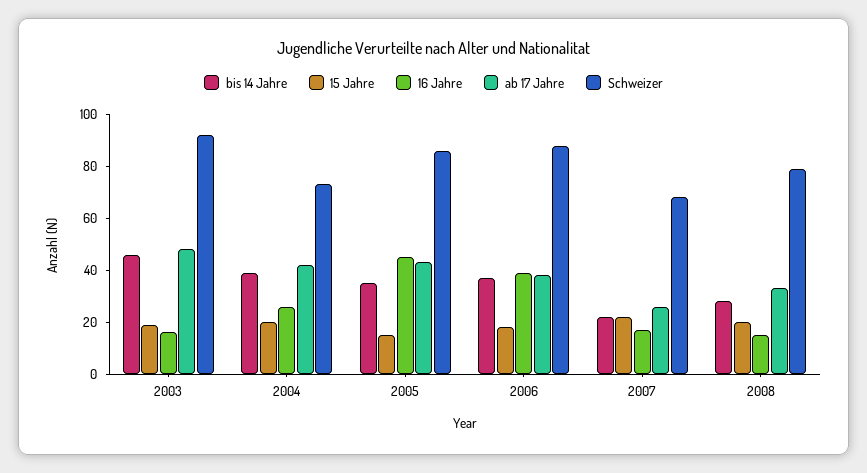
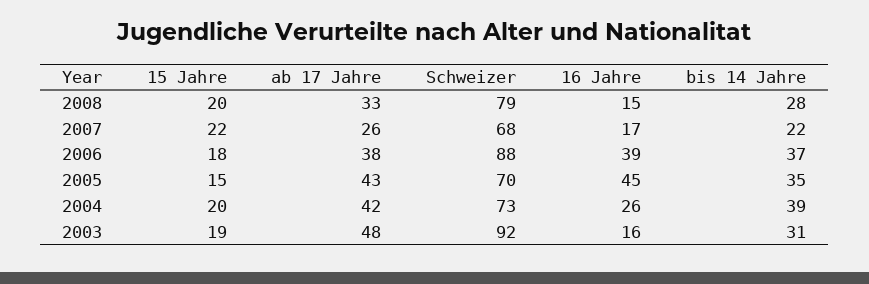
bis 14 Jahre, 2003: 45 -> 31
Schweizer, 2005: 85 -> 70

